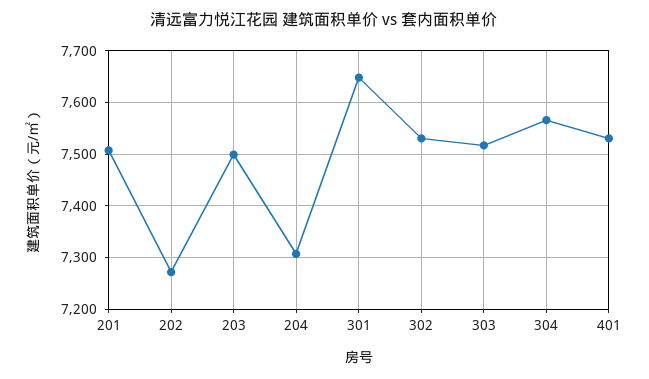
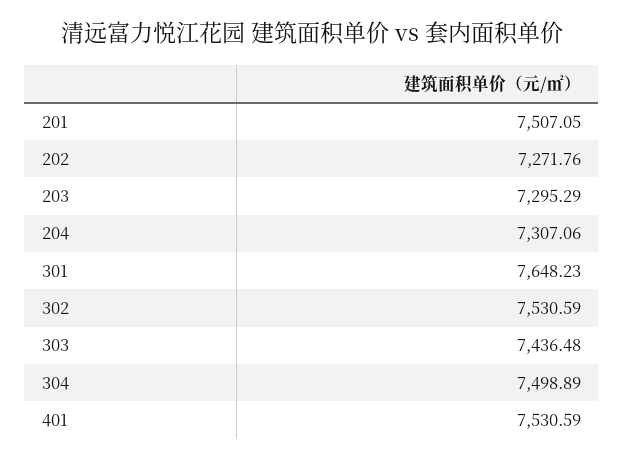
203: 7500 -> 7295.29
303: 7520 -> 7436.48
304: 7560 -> 7498.89

